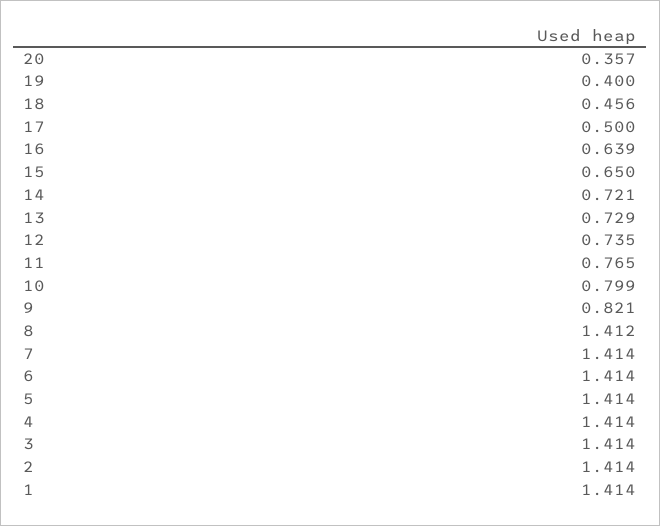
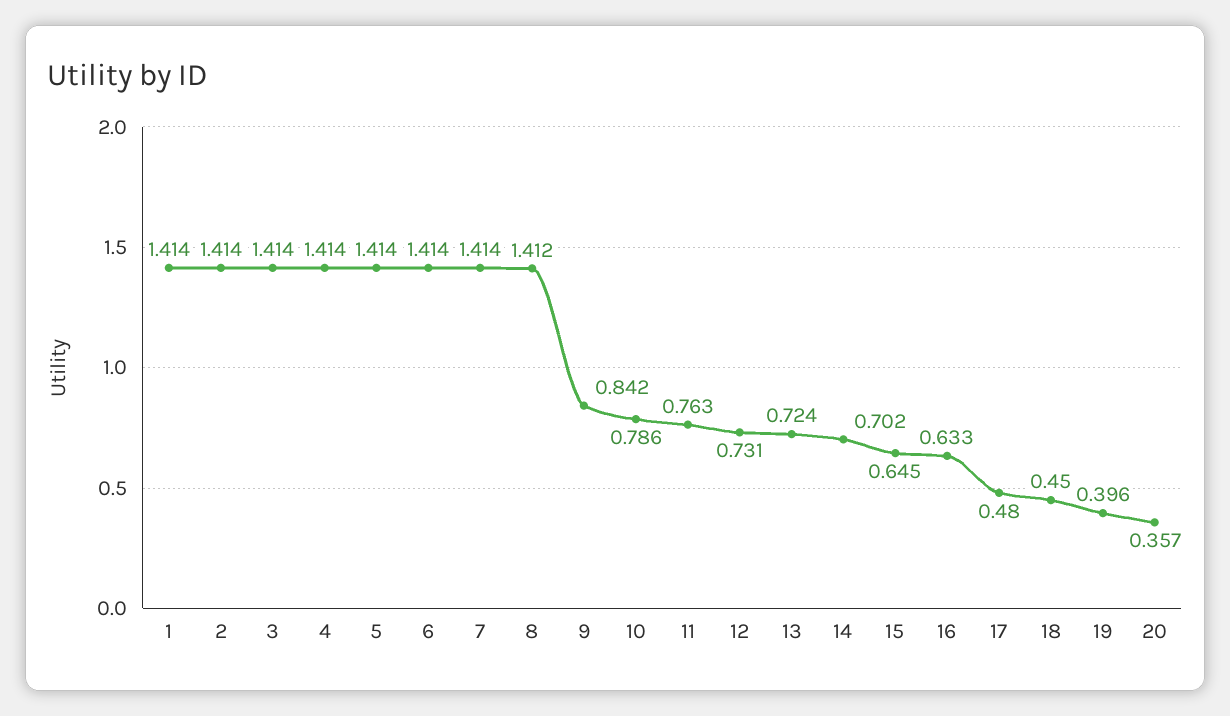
19: 0.4 -> 0.396
18: 0.456 -> 0.45
17: 0.5 -> 0.48
16: 0.639 -> 0.633
15: 0.65 -> 0.645
14: 0.721 -> 0.702
13: 0.729 -> 0.724
12: 0.735 -> 0.731
11: 0.765 -> 0.763
10: 0.799 -> 0.786
9: 0.821 -> 0.842

